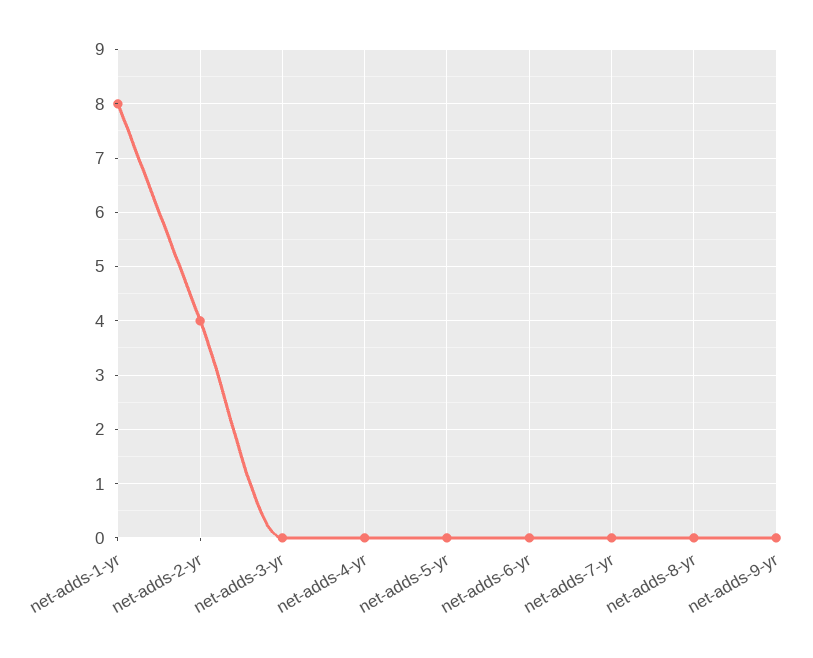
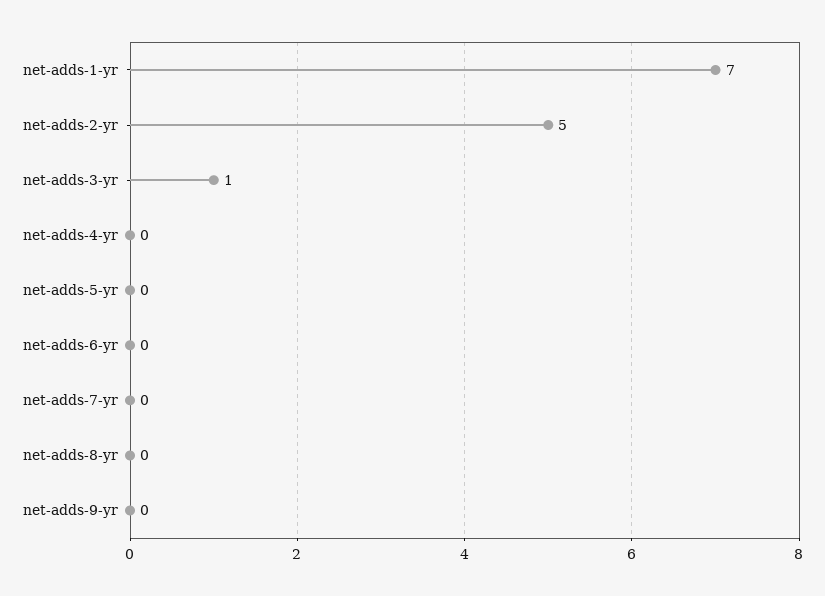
net-adds-1-yr: 8 -> 7
net-adds-2-yr: 4 -> 5
net-adds-3-yr: 0 -> 1

